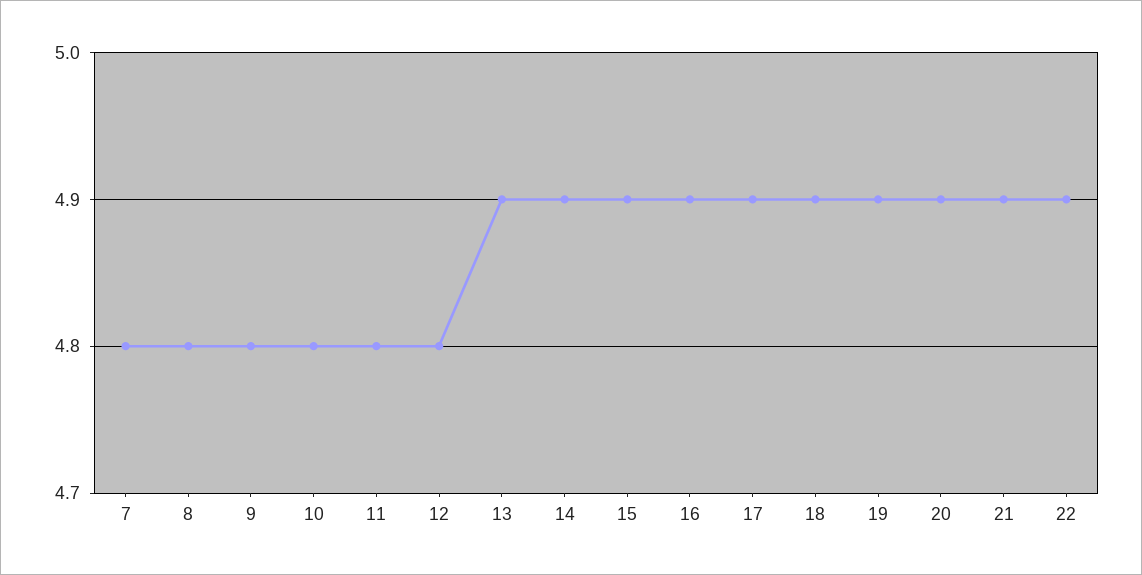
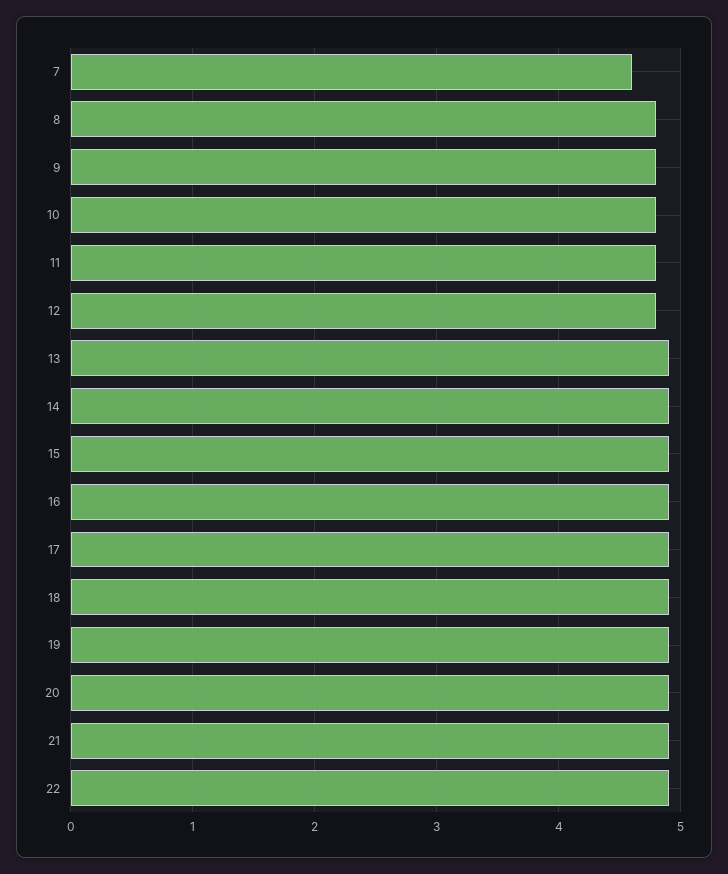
7: 4.8 -> 4.6

